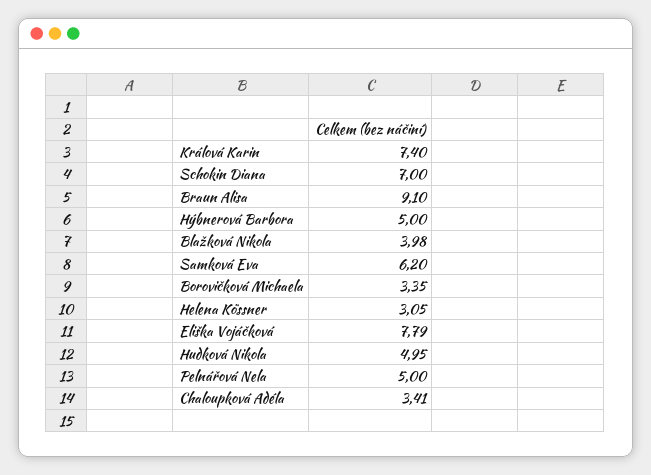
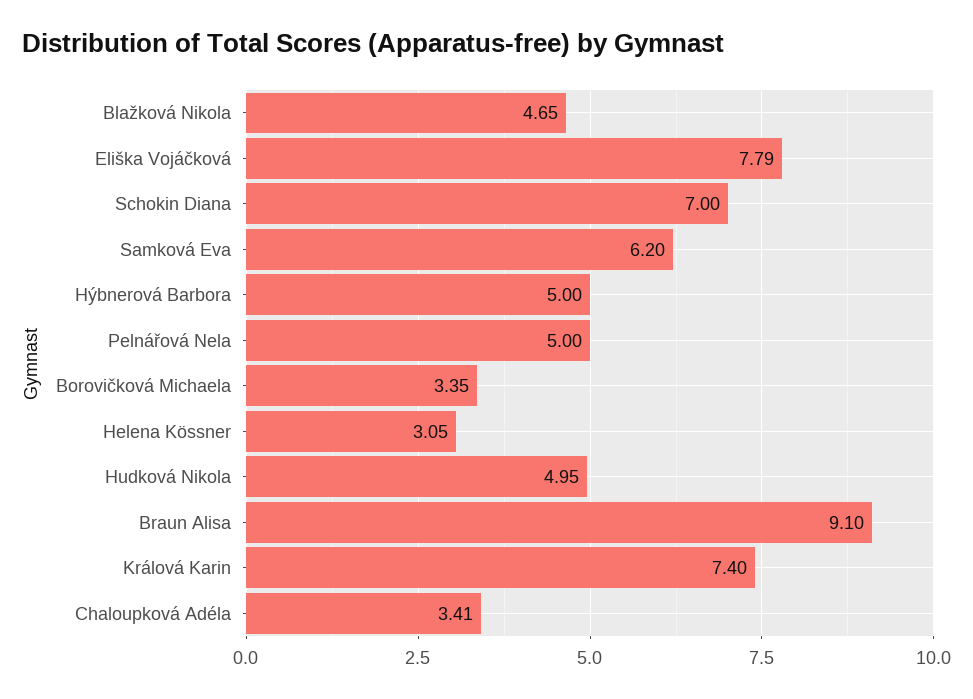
Blažková Nikola: 3.98 -> 4.65

